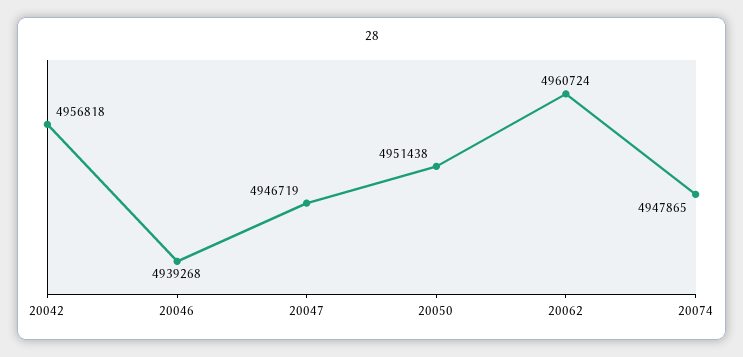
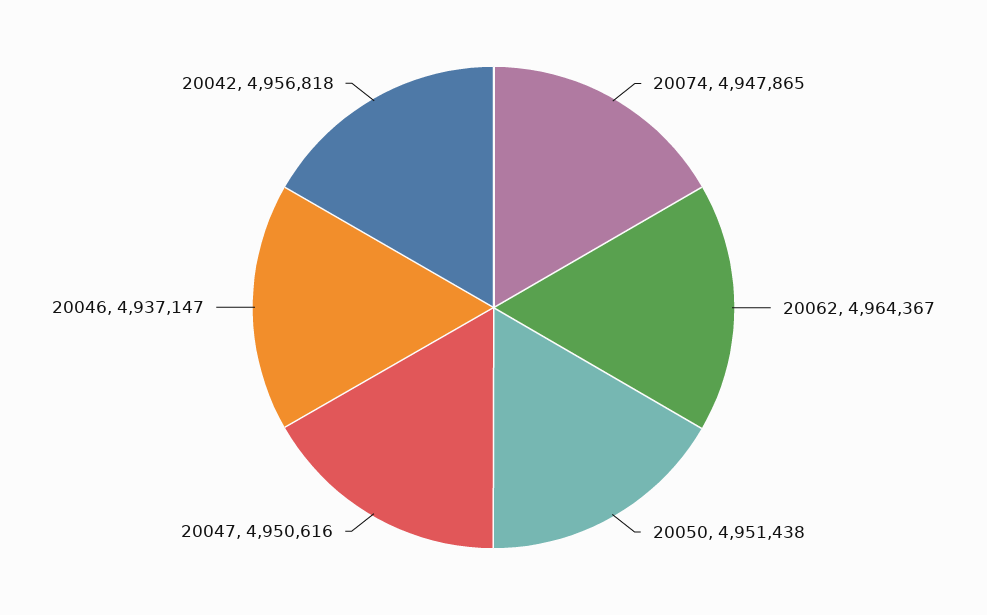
20046: 4939268 -> 4937147
20047: 4946719 -> 4950616
20062: 4960724 -> 4964367

